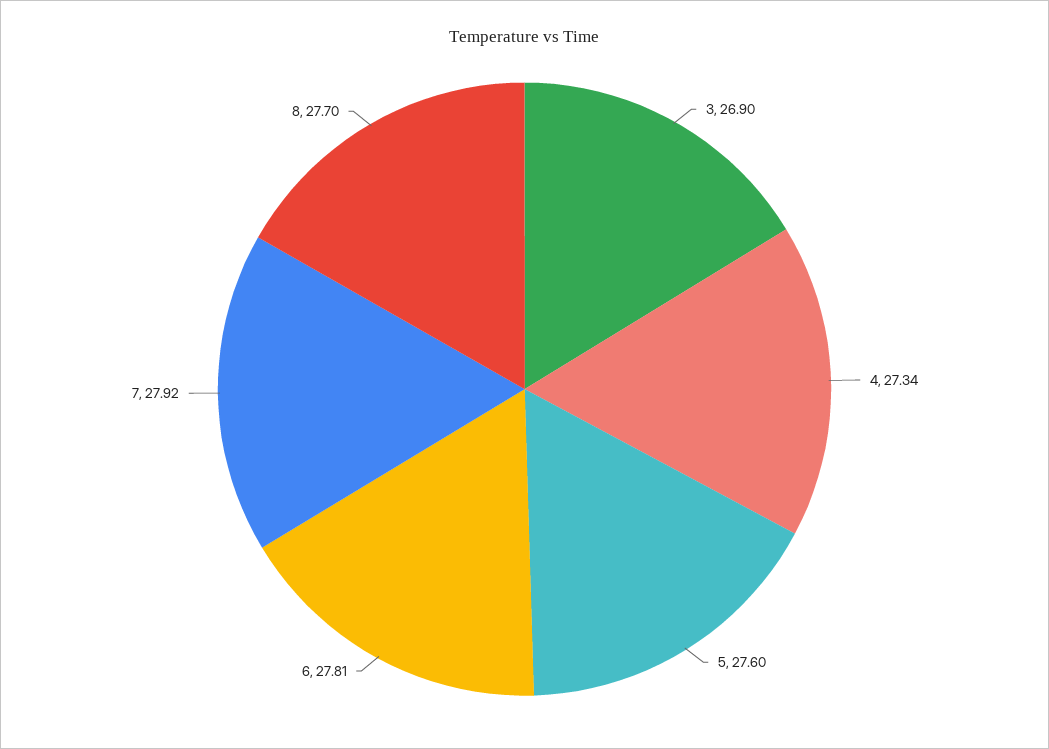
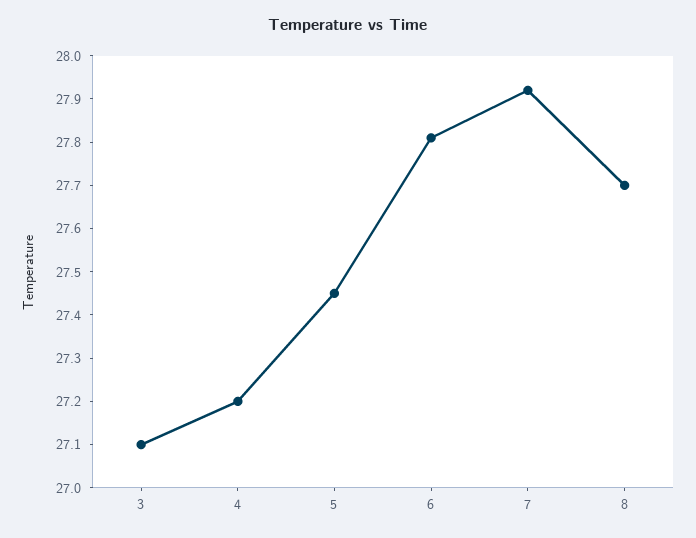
3: 26.9 -> 27.1
4: 27.34 -> 27.2
5: 27.6 -> 27.45

